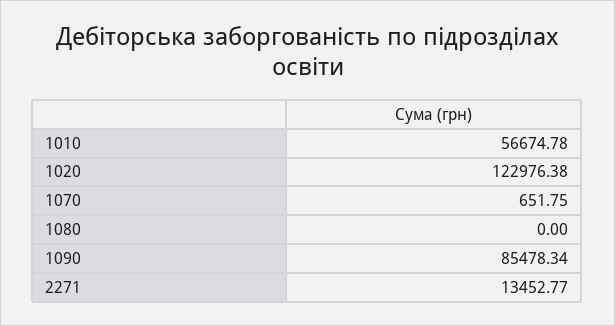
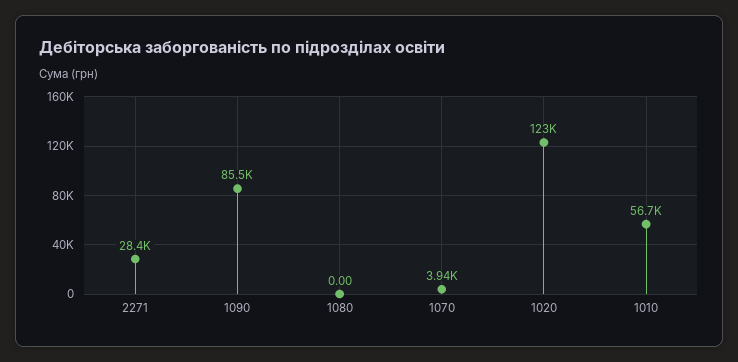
1070: 651.75 -> 3940
2271: 13452.77 -> 28400

